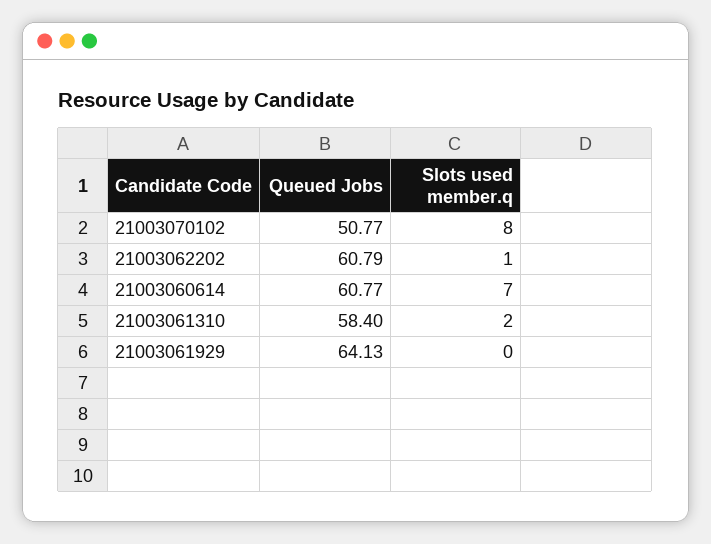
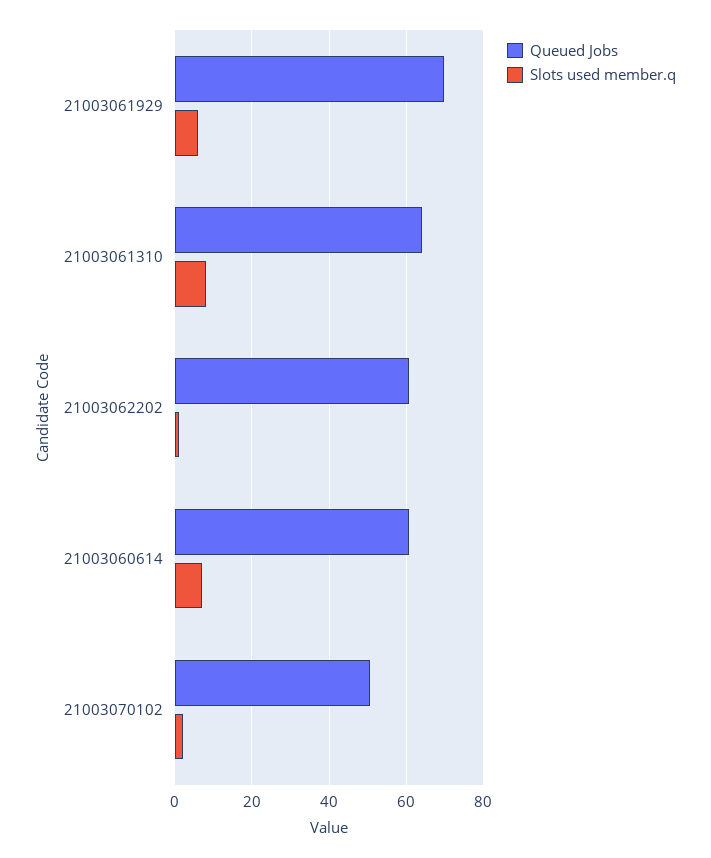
Slots used member.q, 21003070102: 8 -> 2
Queued Jobs, 21003061310: 58.4 -> 64
Slots used member.q, 21003061310: 2 -> 8
Queued Jobs, 21003061929: 64.13 -> 70
Slots used member.q, 21003061929: 0 -> 6

